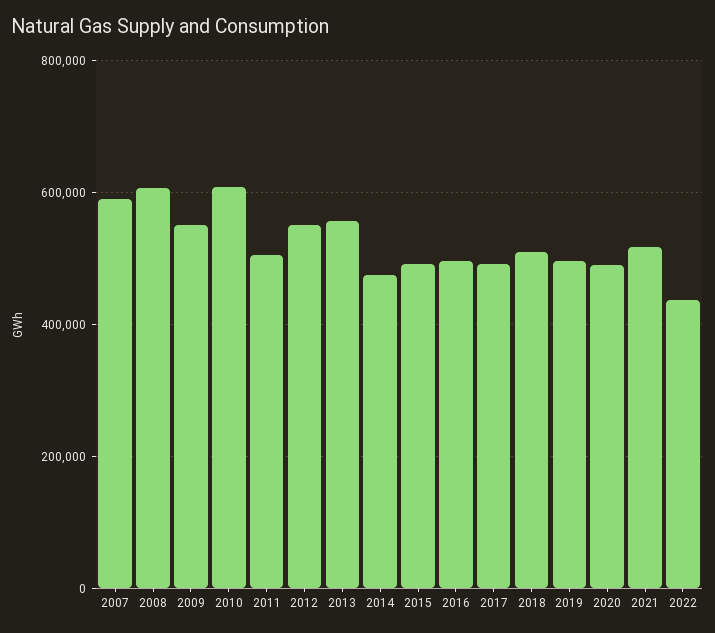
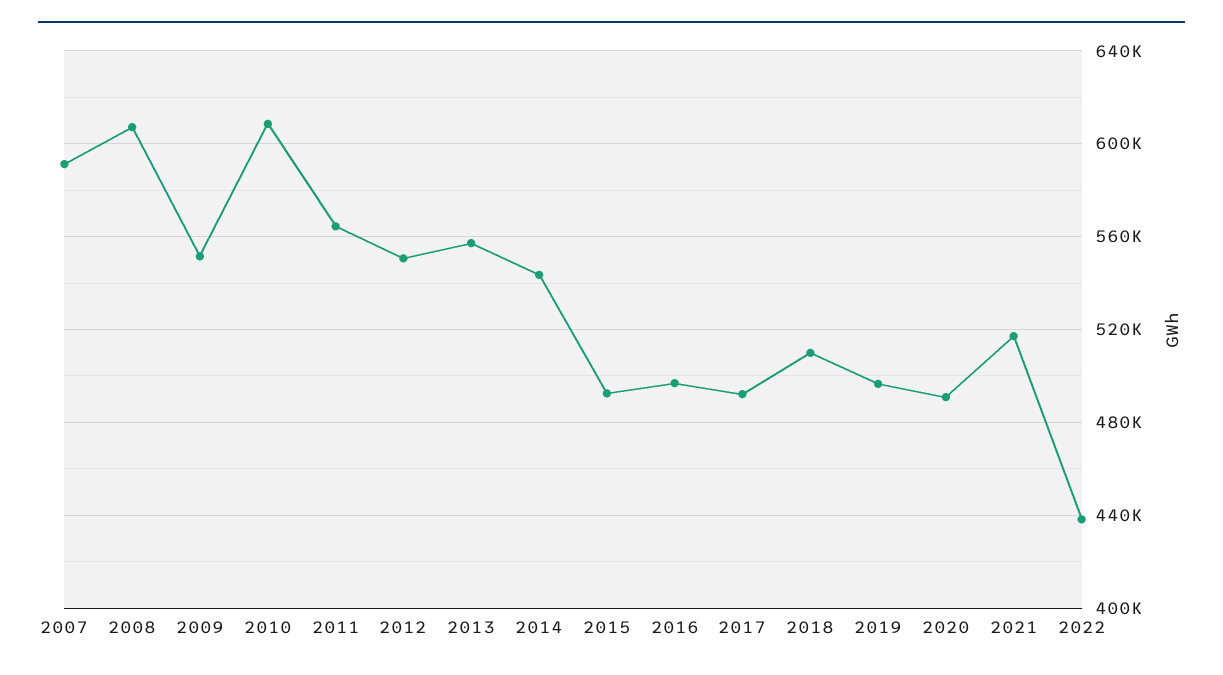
2011: 500000 -> 565000
2014: 480000 -> 545000

